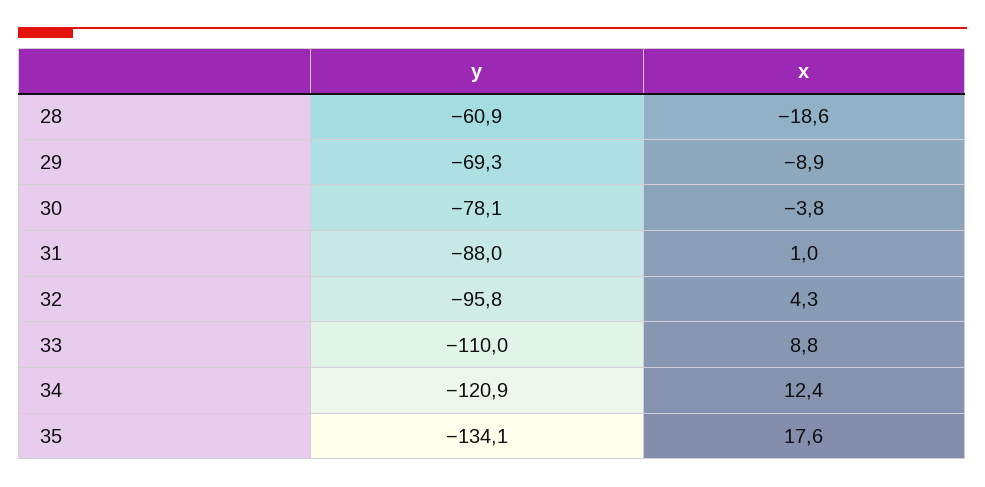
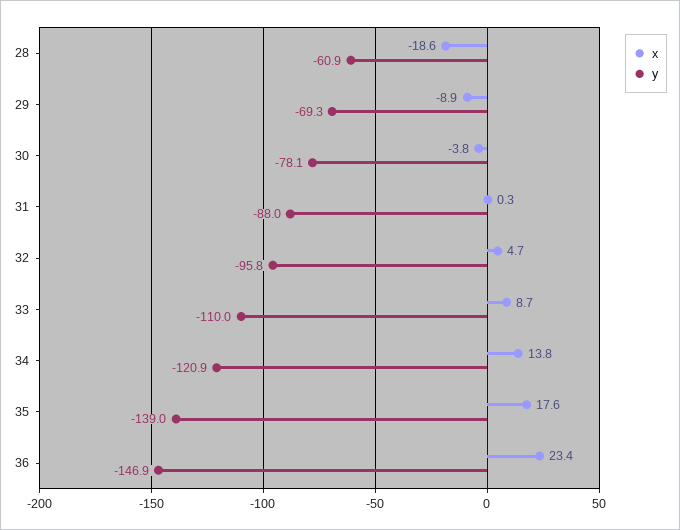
x, 31: 1 -> 0.3
x, 32: 4.3 -> 4.7
x, 33: 8.8 -> 8.7
x, 34: 12.4 -> 13.8
y, 35: -134.1 -> -139
x, 36: none -> 23.4
y, 36: none -> -146.9

